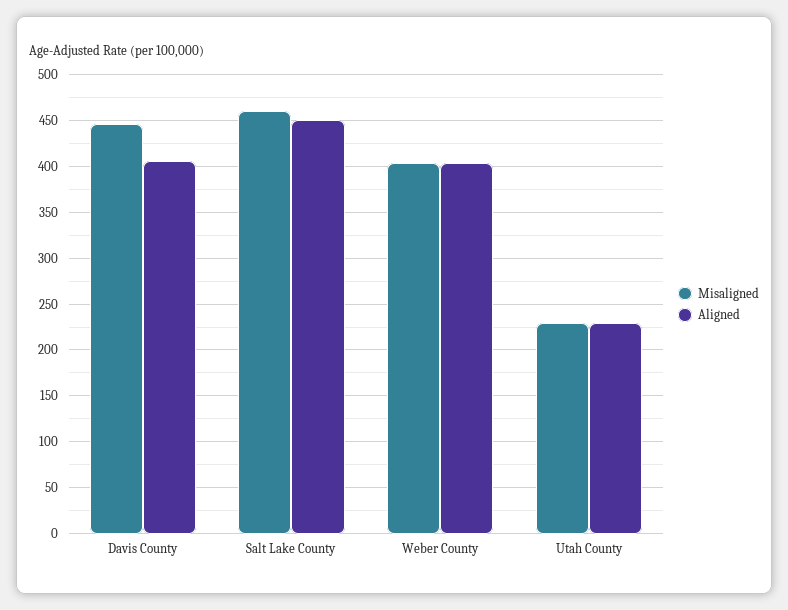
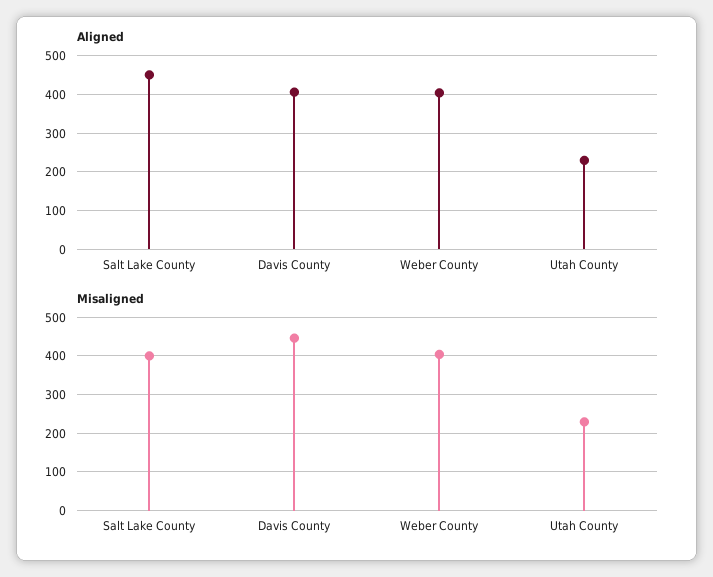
Misaligned, Salt Lake County: 460 -> 400

